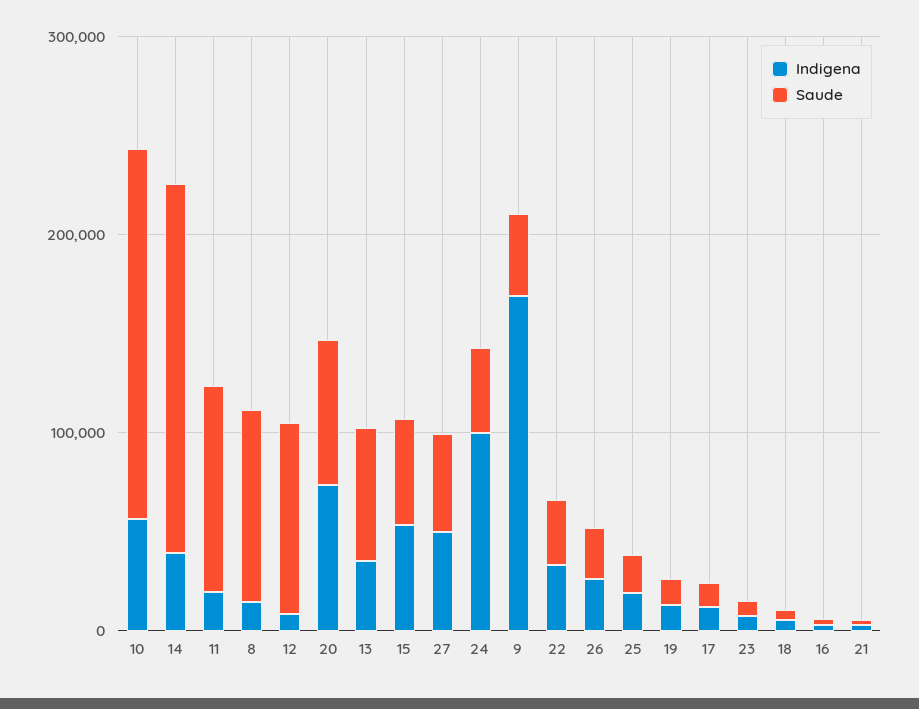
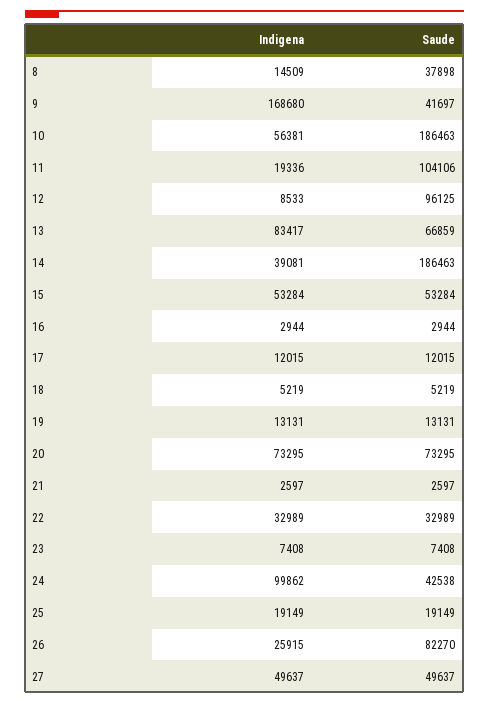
Saude, 8: 100000 -> 37898
Indigena, 13: 40000 -> 83417
Saude, 26: 20000 -> 82270

